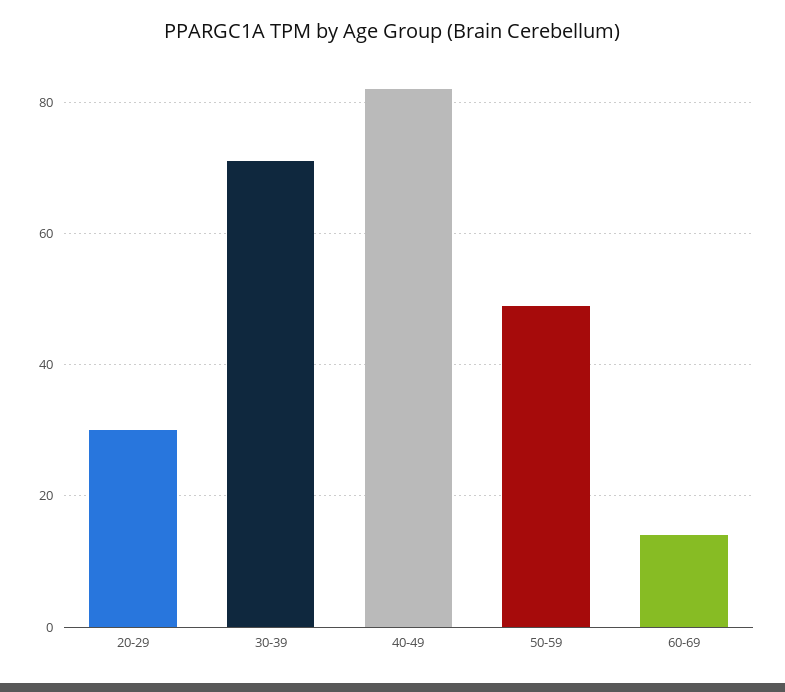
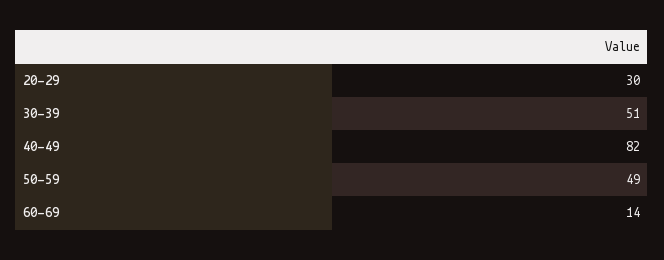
30-39: 70 -> 51

